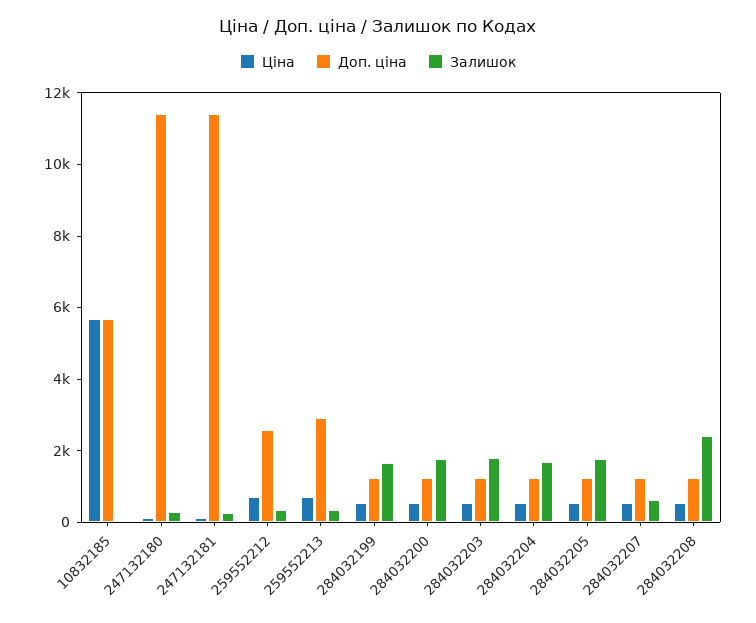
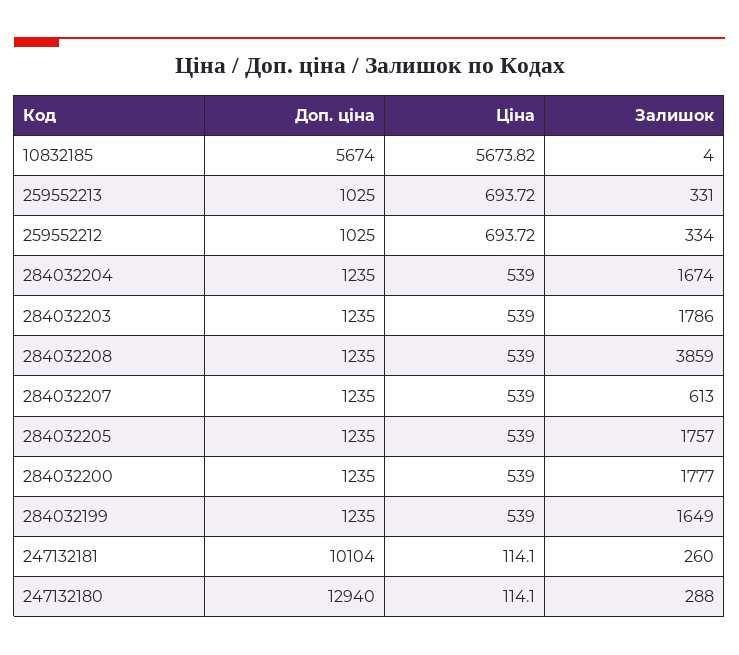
Доп. ціна, 247132180: 11500 -> 12940
Доп. ціна, 247132181: 11500 -> 10104
Доп. ціна, 259552212: 2500 -> 1025
Доп. ціна, 259552213: 3000 -> 1025
Залишок, 284032208: 2500 -> 3859

